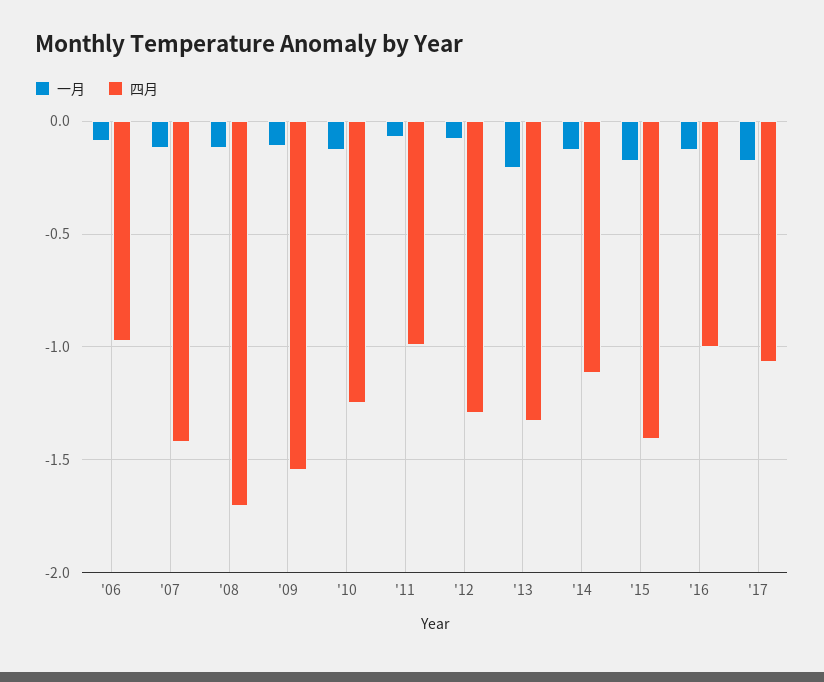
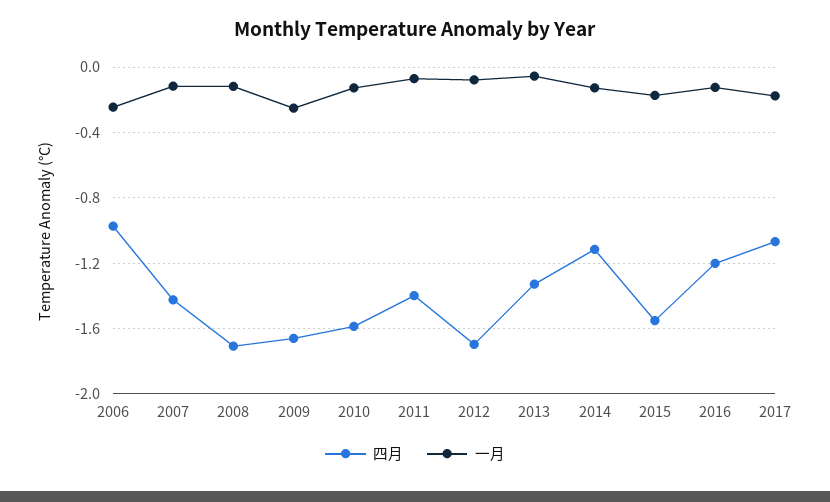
一月, '06: -0.1 -> -0.25
一月, '09: -0.1 -> -0.25
四月, '09: -1.55 -> -1.65
四月, '10: -1.25 -> -1.6
四月, '11: -1 -> -1.4
四月, '12: -1.3 -> -1.7
一月, '13: -0.2 -> -0.05
四月, '15: -1.4 -> -1.55
四月, '16: -1 -> -1.2

